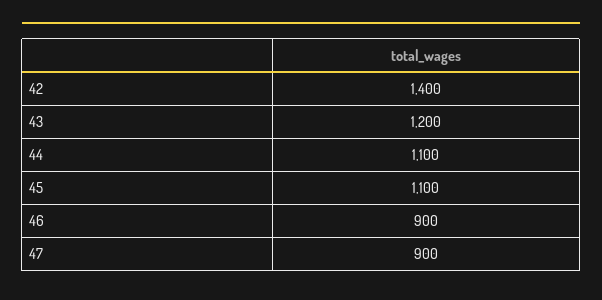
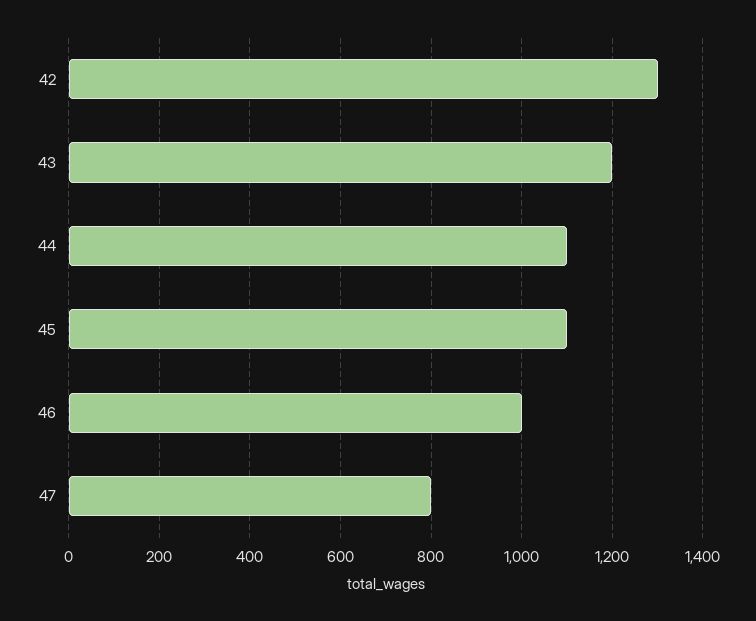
42: 1400 -> 1300
46: 900 -> 1000
47: 900 -> 800

